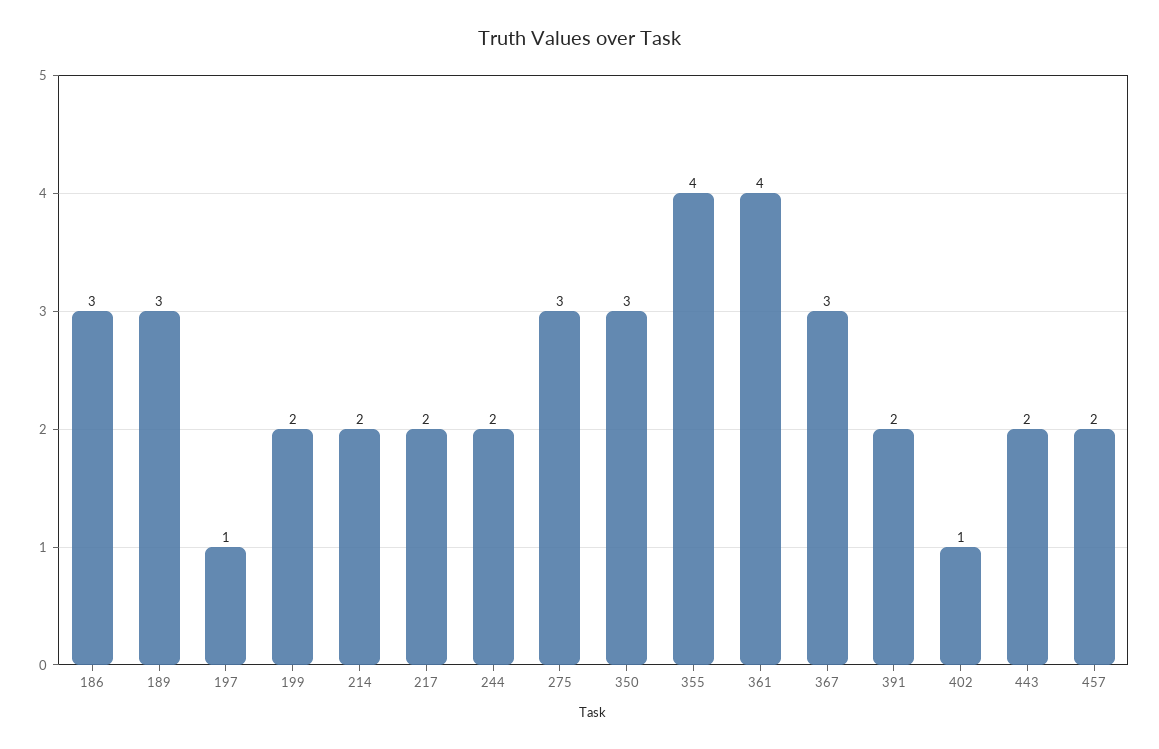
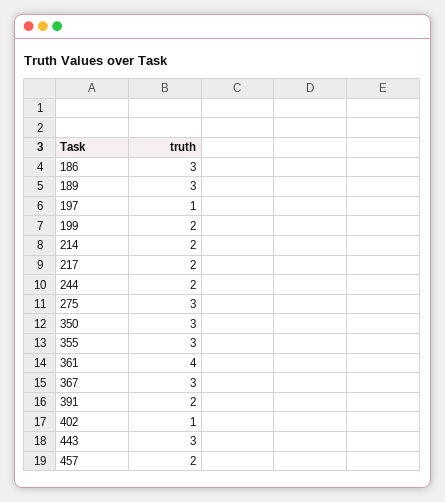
355: 4 -> 3
443: 2 -> 3

